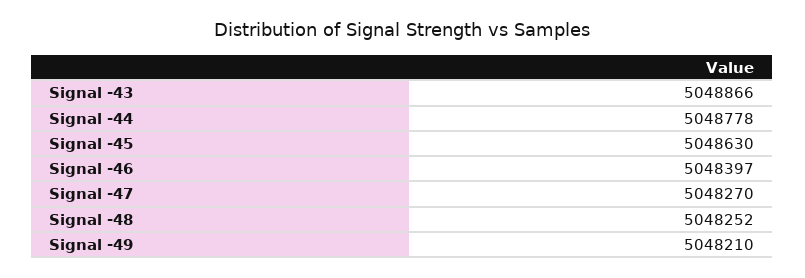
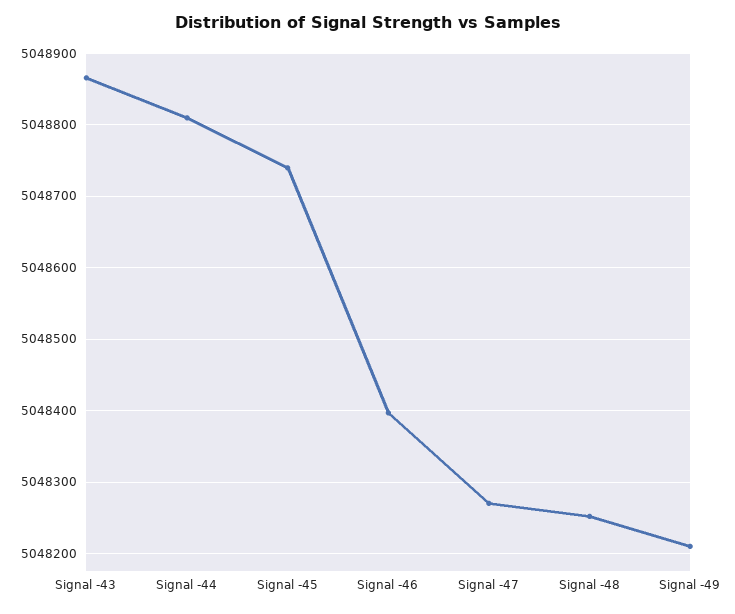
Signal -44: 5048778 -> 5048810
Signal -45: 5048630 -> 5048740

